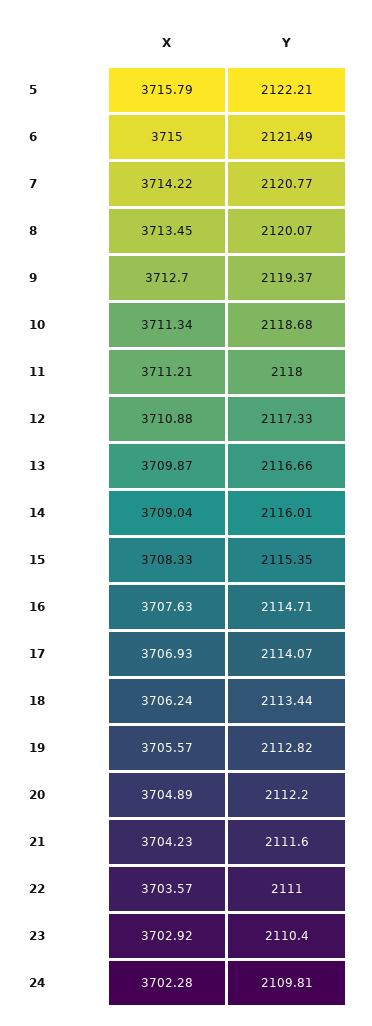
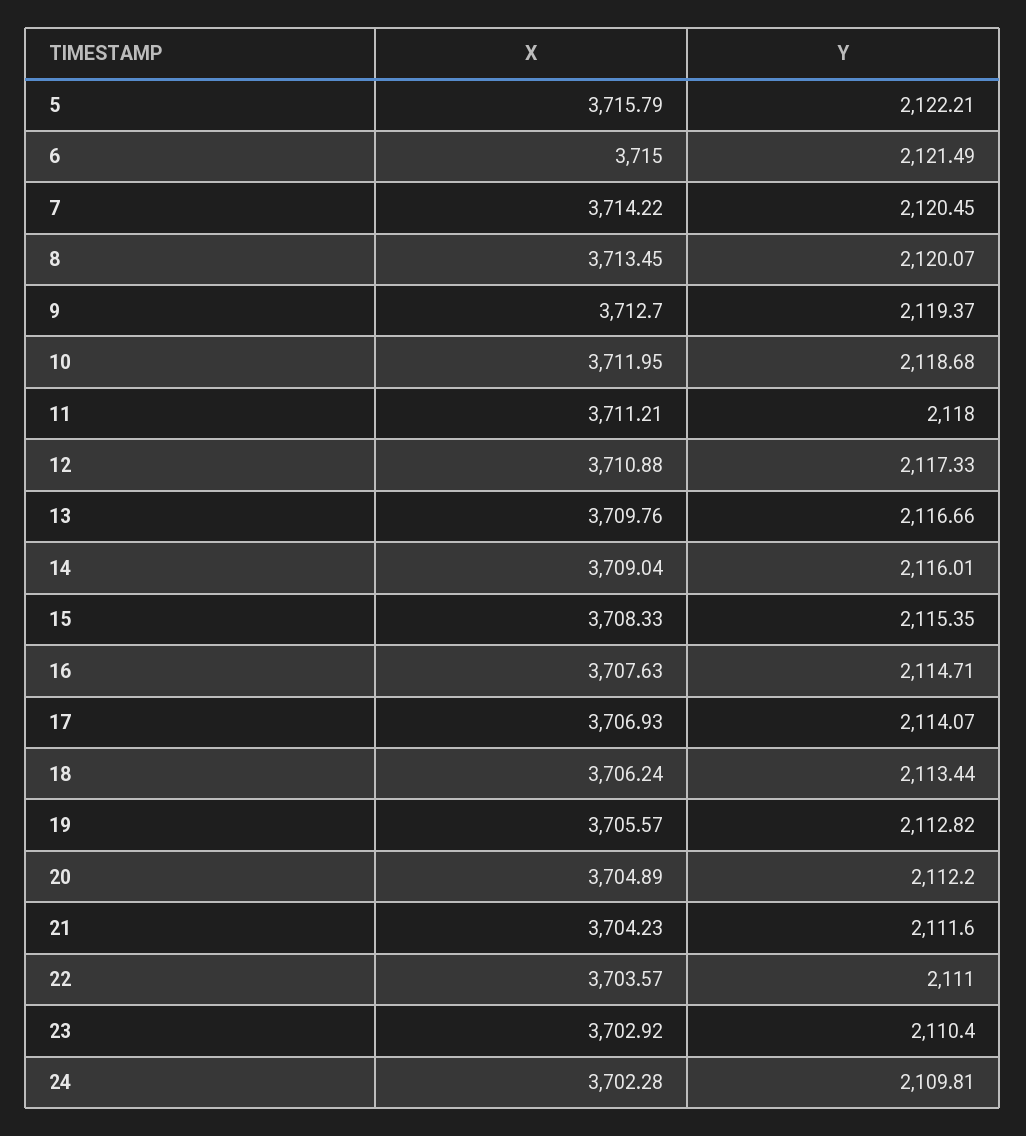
Y, 7: 2120.77 -> 2120.45
X, 10: 3711.34 -> 3711.95
X, 13: 3709.87 -> 3709.76

